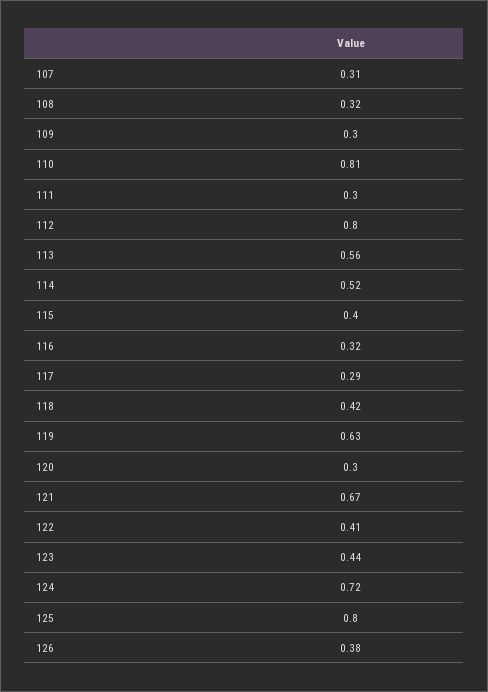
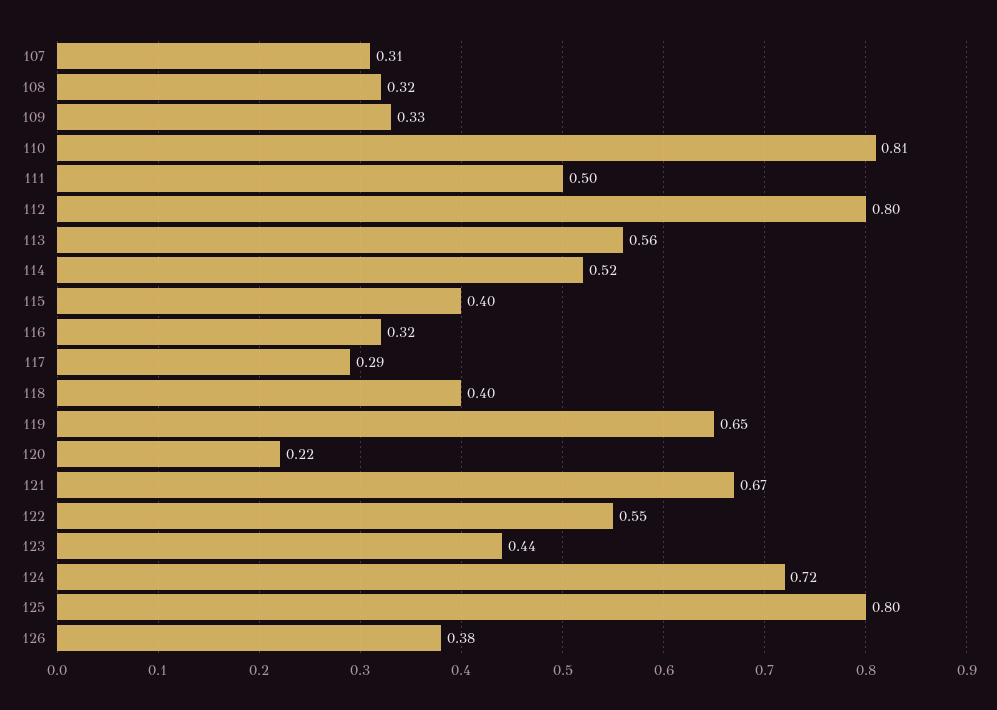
109: 0.3 -> 0.33
111: 0.3 -> 0.5
118: 0.42 -> 0.4
119: 0.63 -> 0.65
120: 0.3 -> 0.22
122: 0.41 -> 0.55

